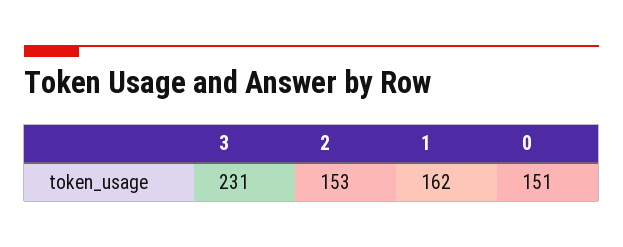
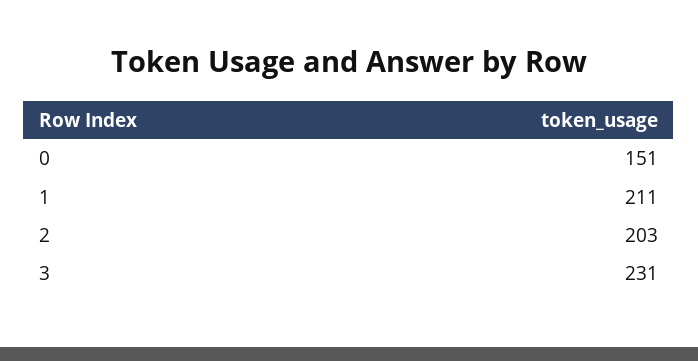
2: 153 -> 203
1: 162 -> 211

